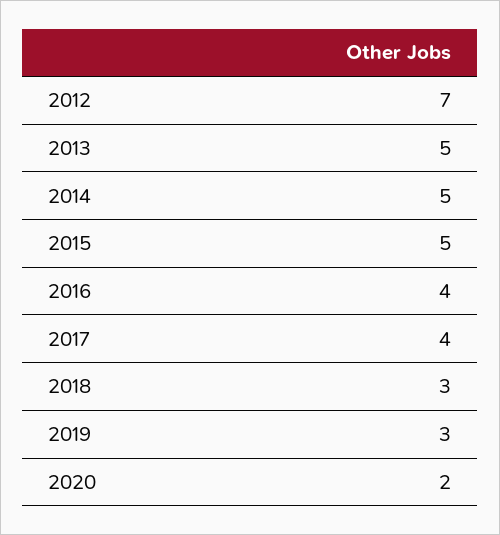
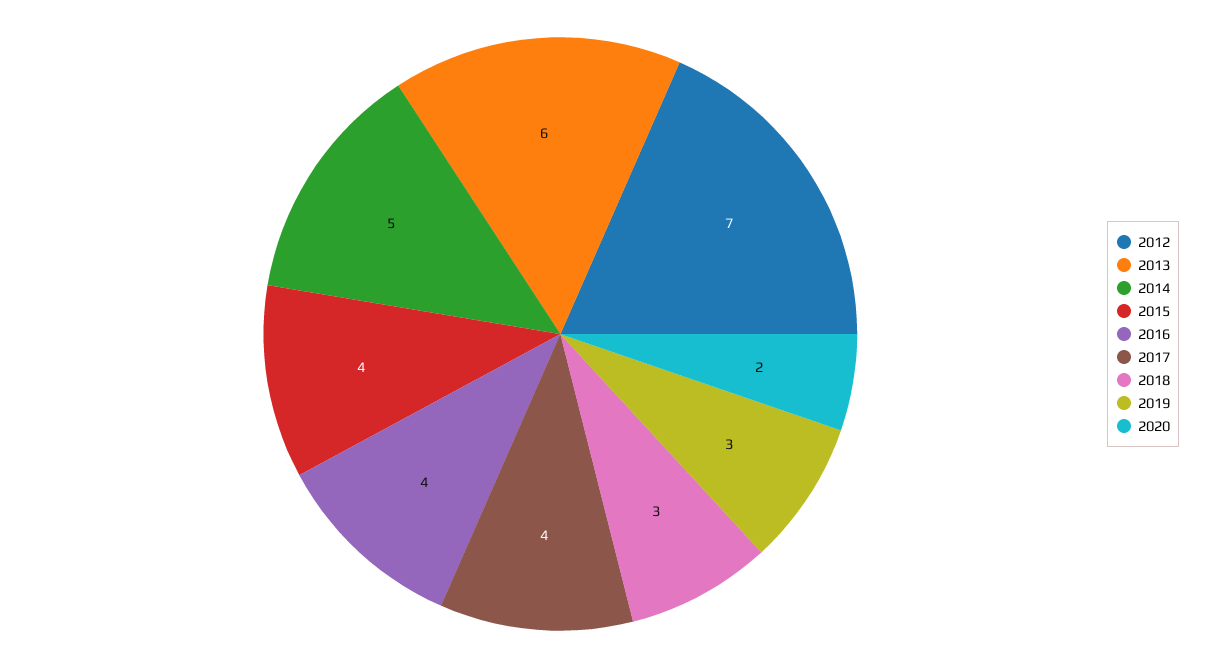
2013: 5 -> 6
2015: 5 -> 4

